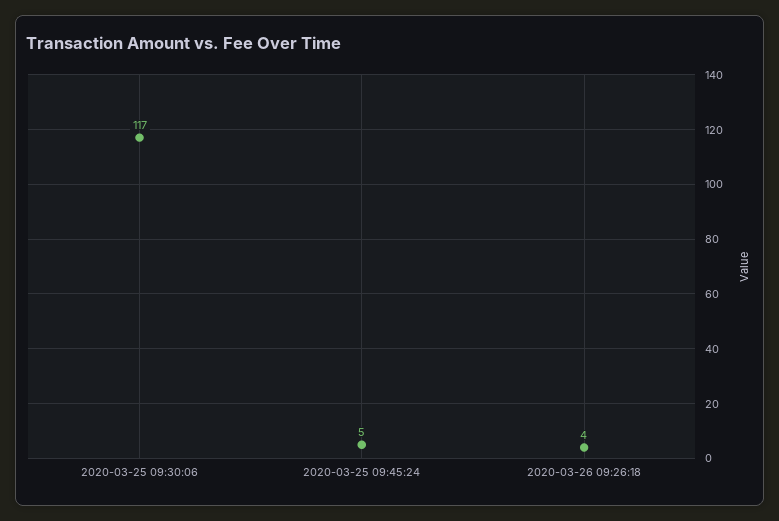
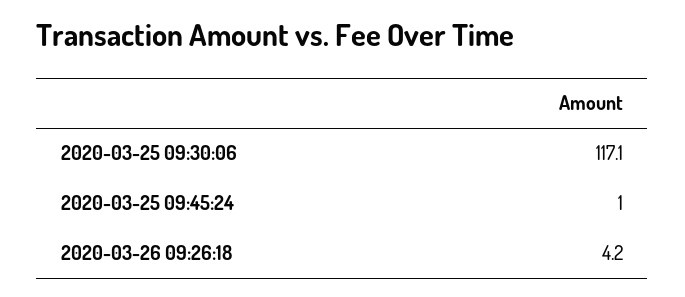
2020-03-25 09:45:24: 5 -> 1

